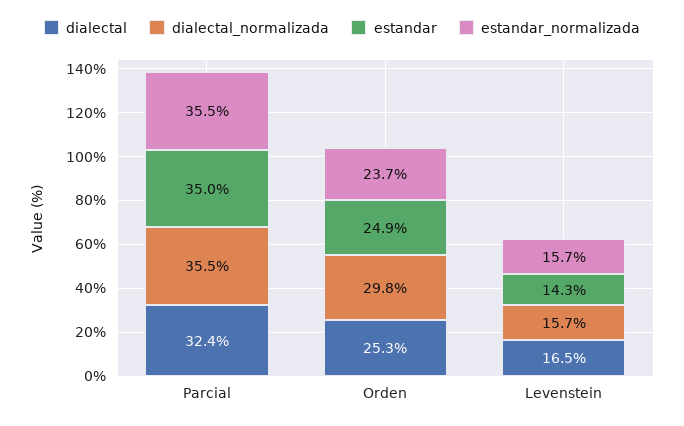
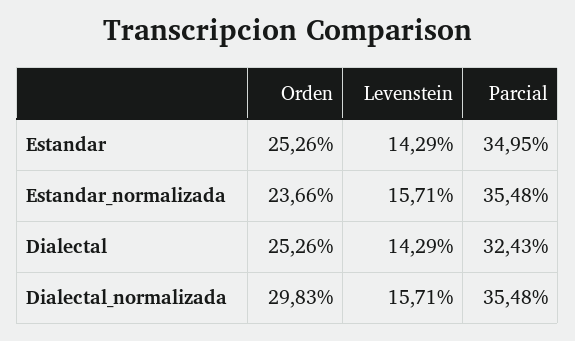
estandar, Orden: 24.9 -> 25.26
dialectal, Levenstein: 16.5 -> 14.29

